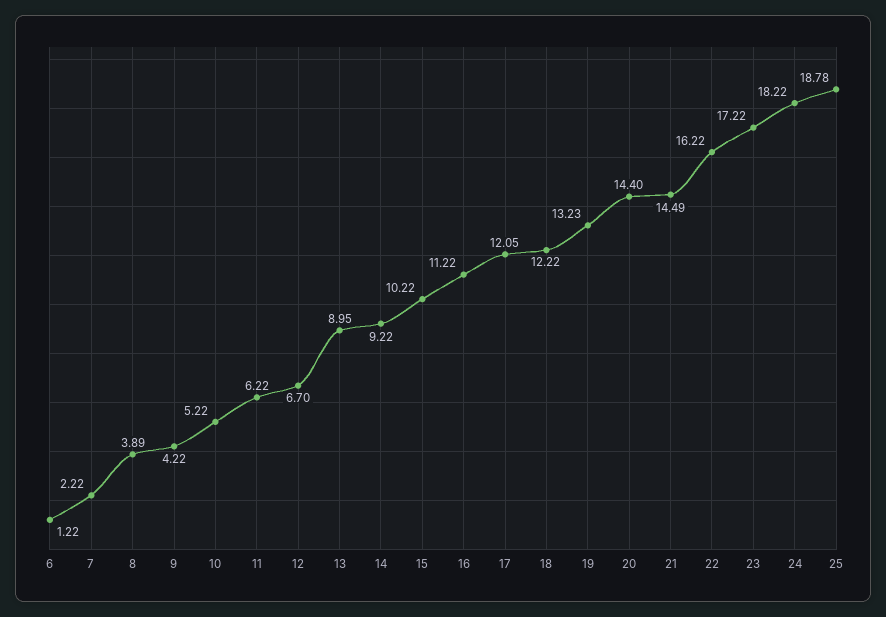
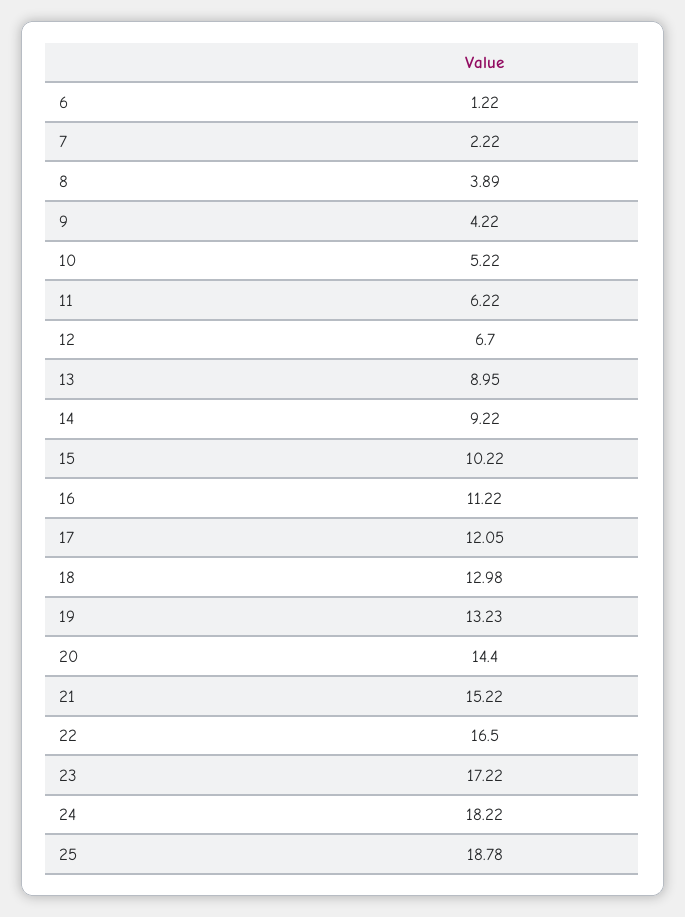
18: 12.22 -> 12.98
21: 14.49 -> 15.22
22: 16.22 -> 16.5

